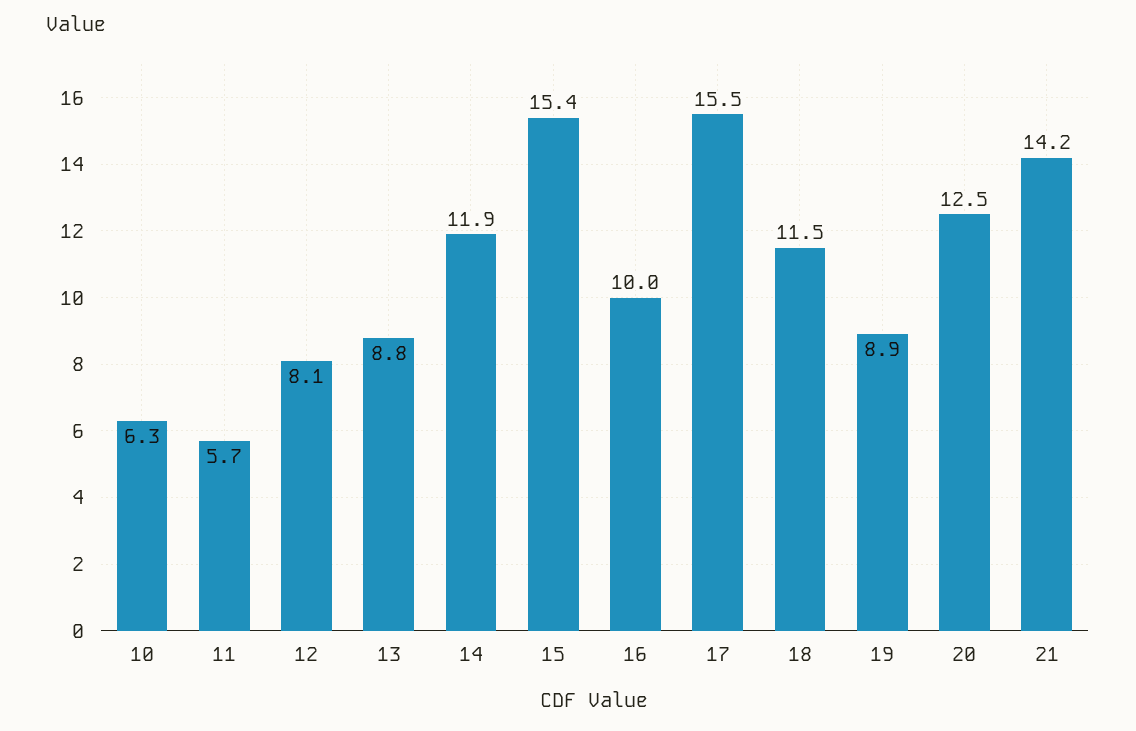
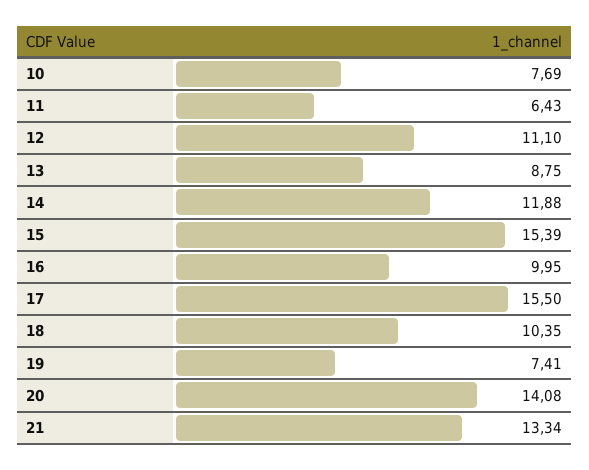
10: 6.3 -> 7.69
11: 5.7 -> 6.43
12: 8.1 -> 11.1
18: 11.5 -> 10.35
19: 8.9 -> 7.41
20: 12.5 -> 14.08
21: 14.2 -> 13.34

